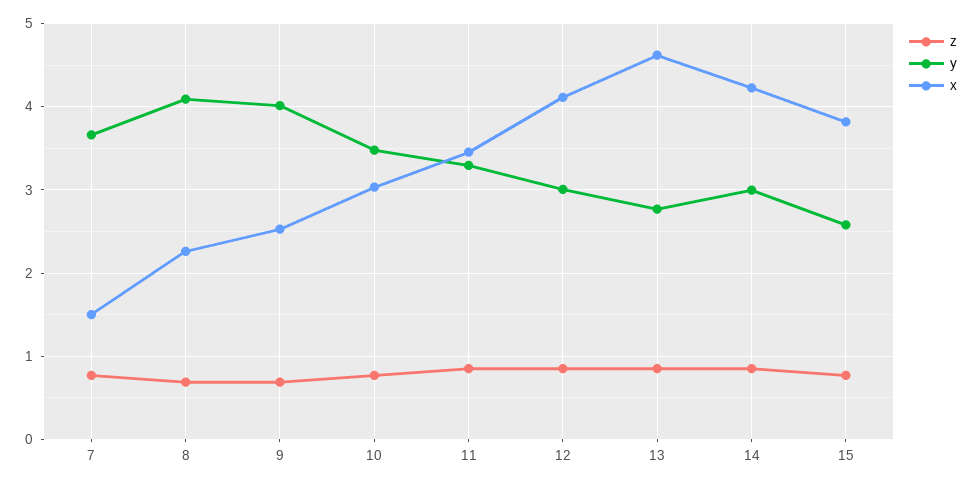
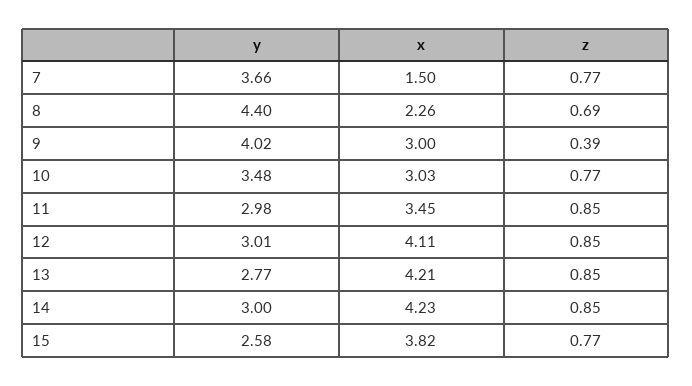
y, 8: 4.1 -> 4.4
z, 9: 0.7 -> 0.39
x, 9: 2.5 -> 3
y, 11: 3.3 -> 2.98
x, 13: 4.6 -> 4.21

